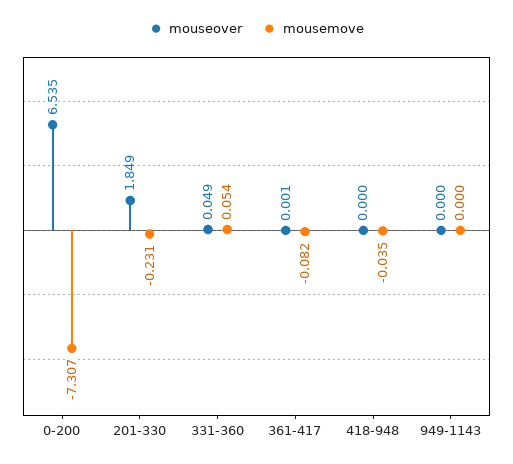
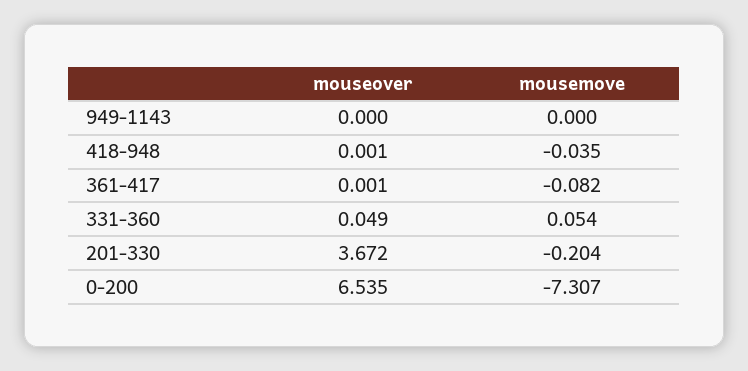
mouseover, 201-330: 1.849 -> 3.672
mousemove, 201-330: -0.231 -> -0.204
mouseover, 418-948: 0 -> 0.001

